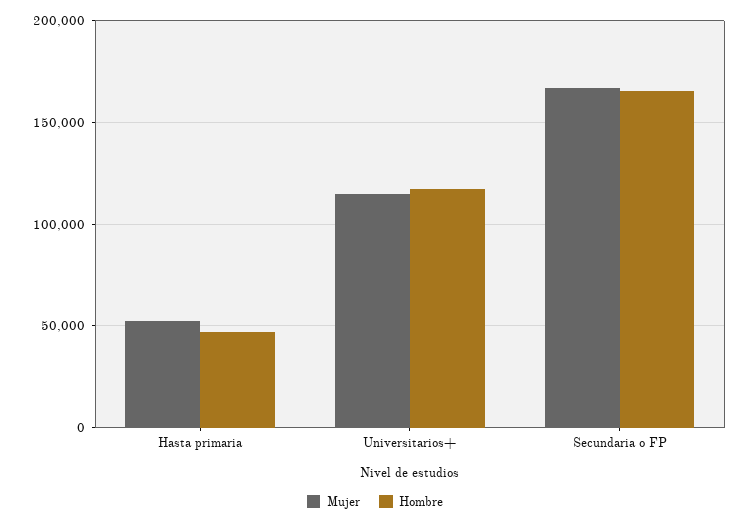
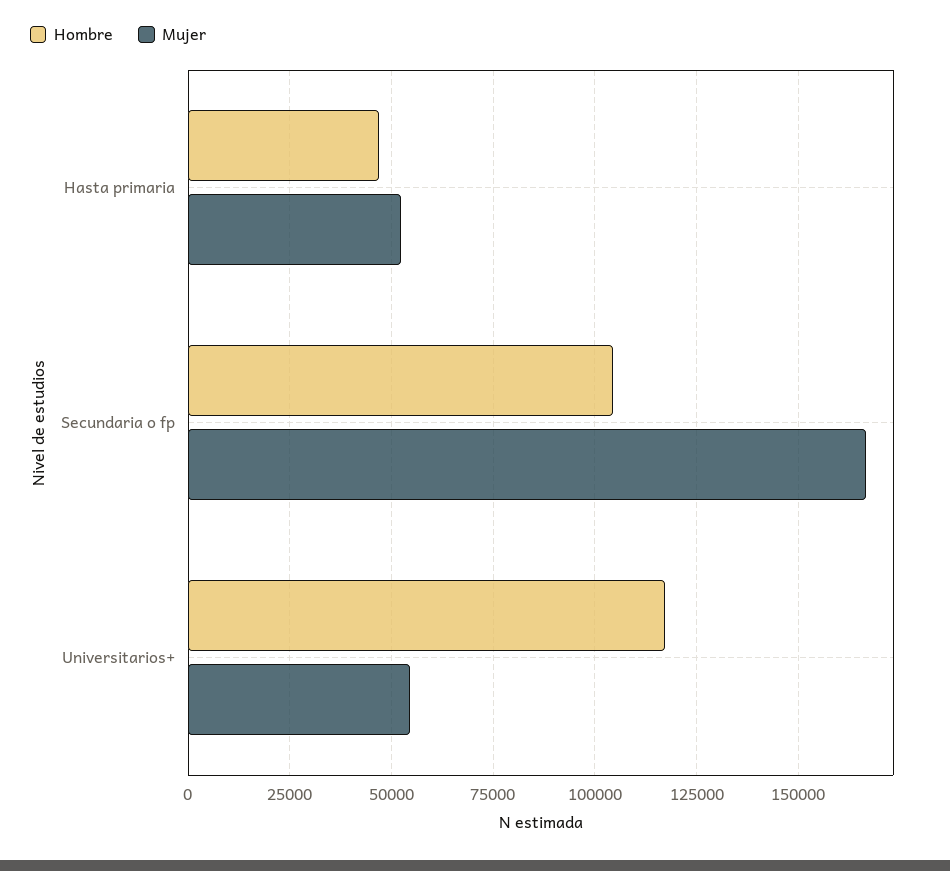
Mujer, Universitarios+: 115000 -> 55000
Hombre, Secundaria o FP: 165000 -> 105000

